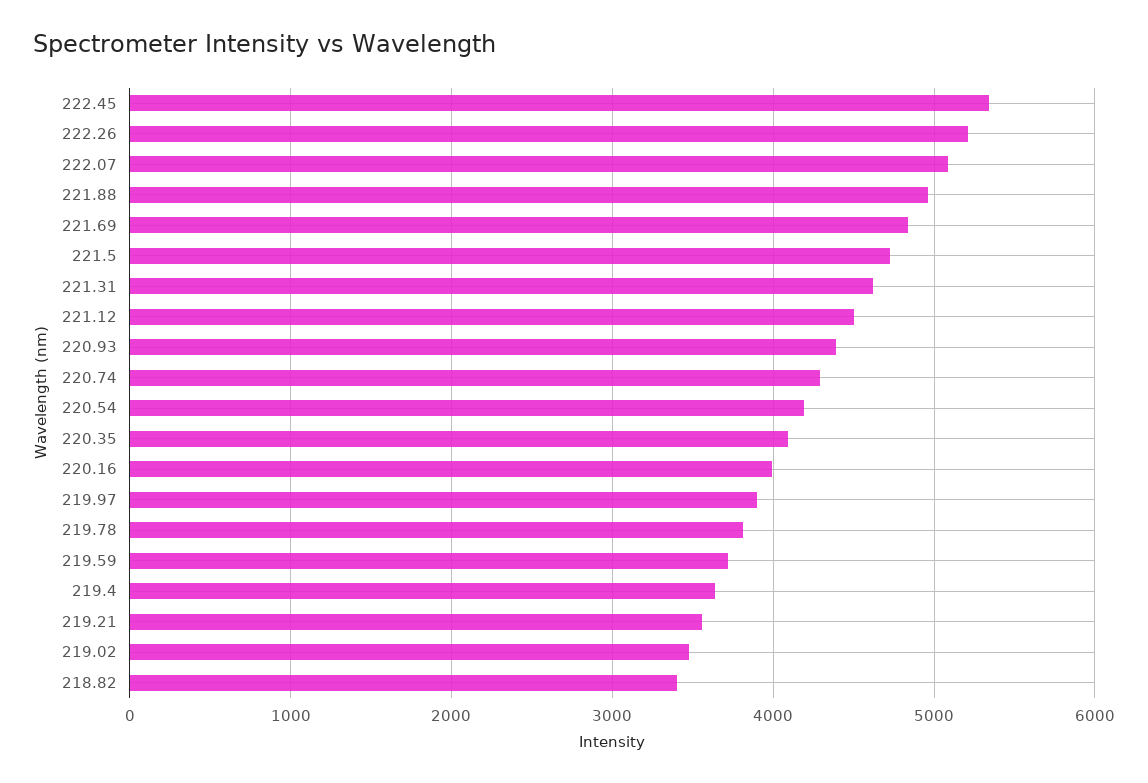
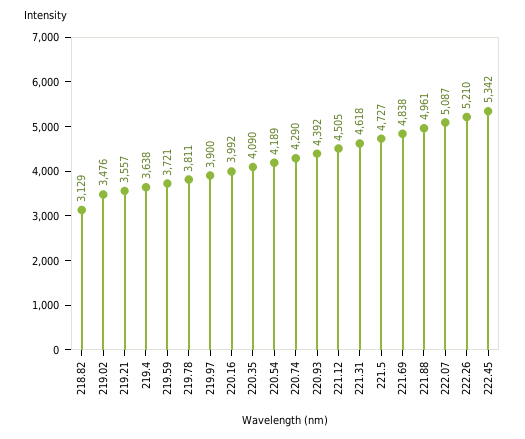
218.82: 3400 -> 3129

